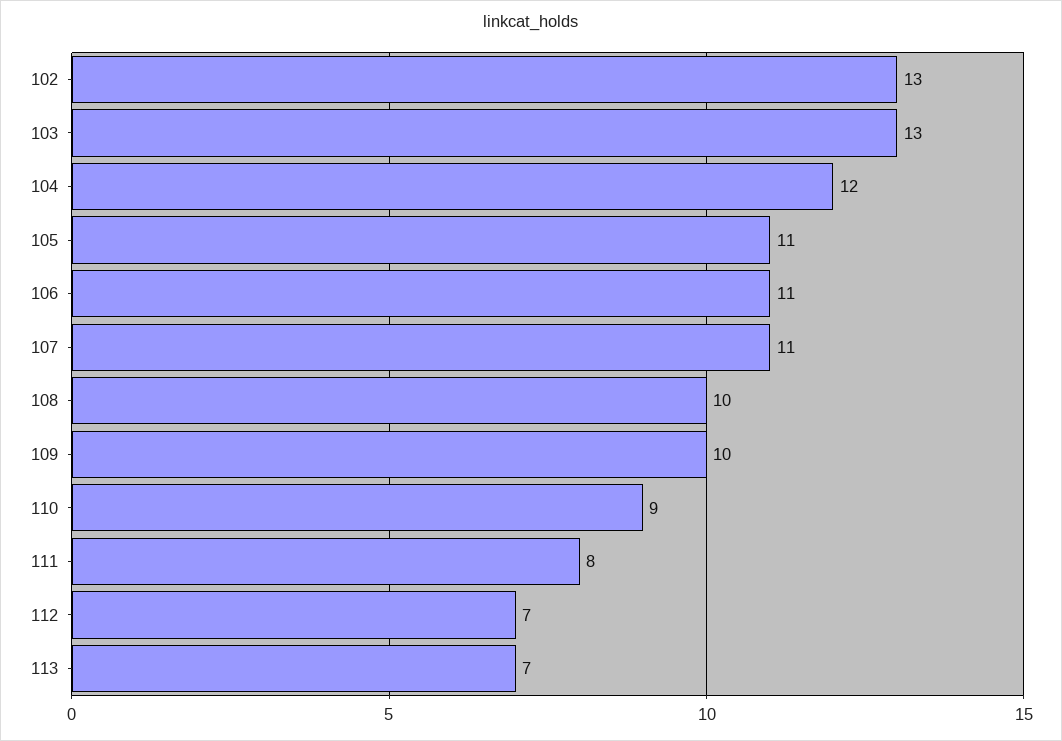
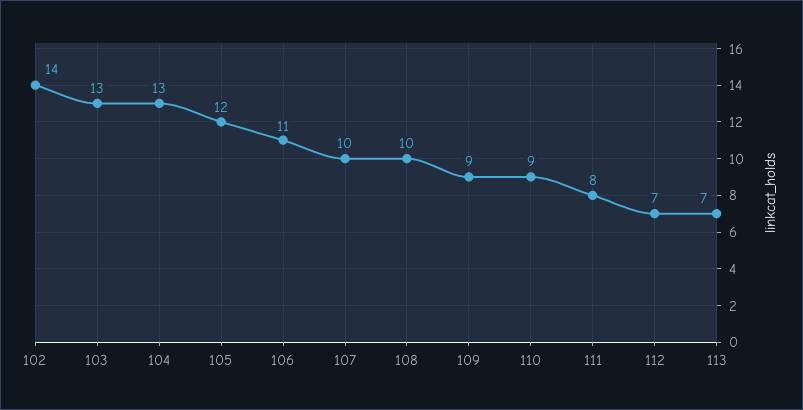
102: 13 -> 14
104: 12 -> 13
105: 11 -> 12
107: 11 -> 10
109: 10 -> 9

